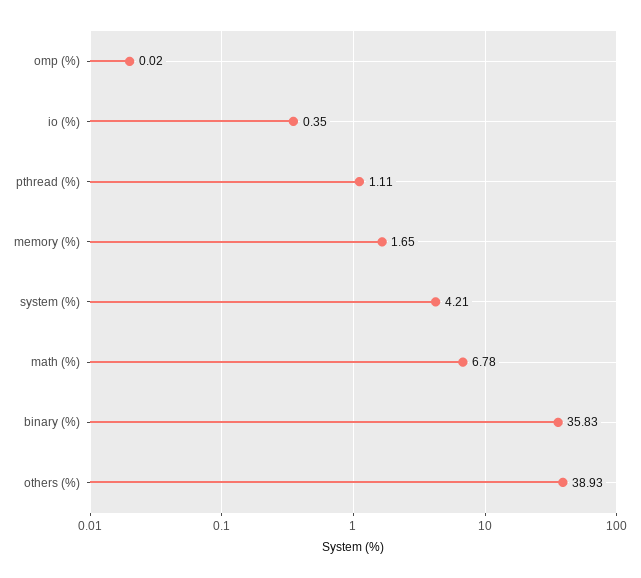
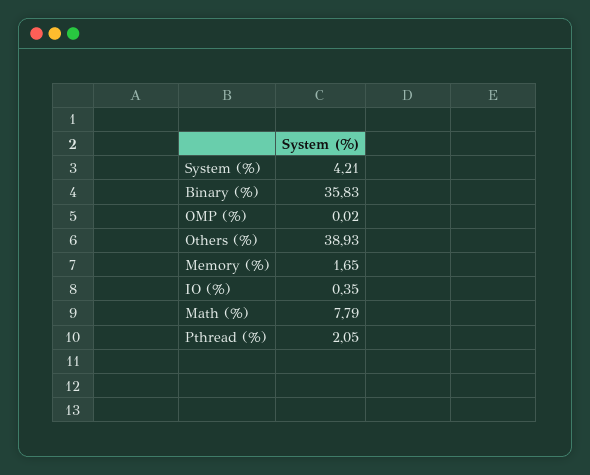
pthread (%): 1.11 -> 2.05
math (%): 6.78 -> 7.79

